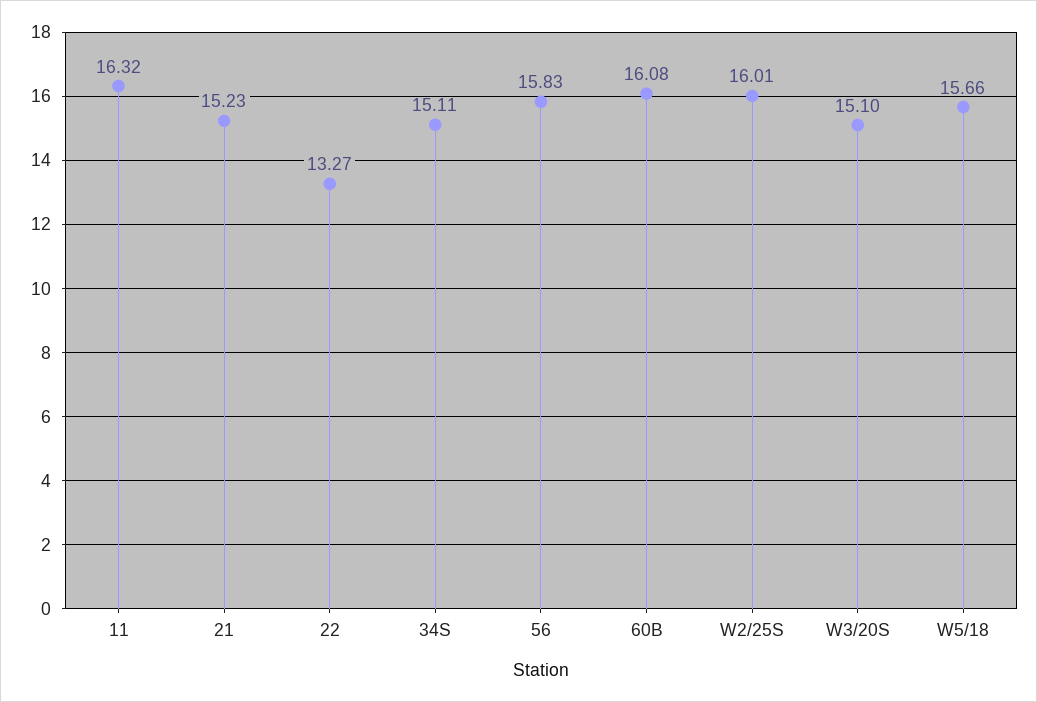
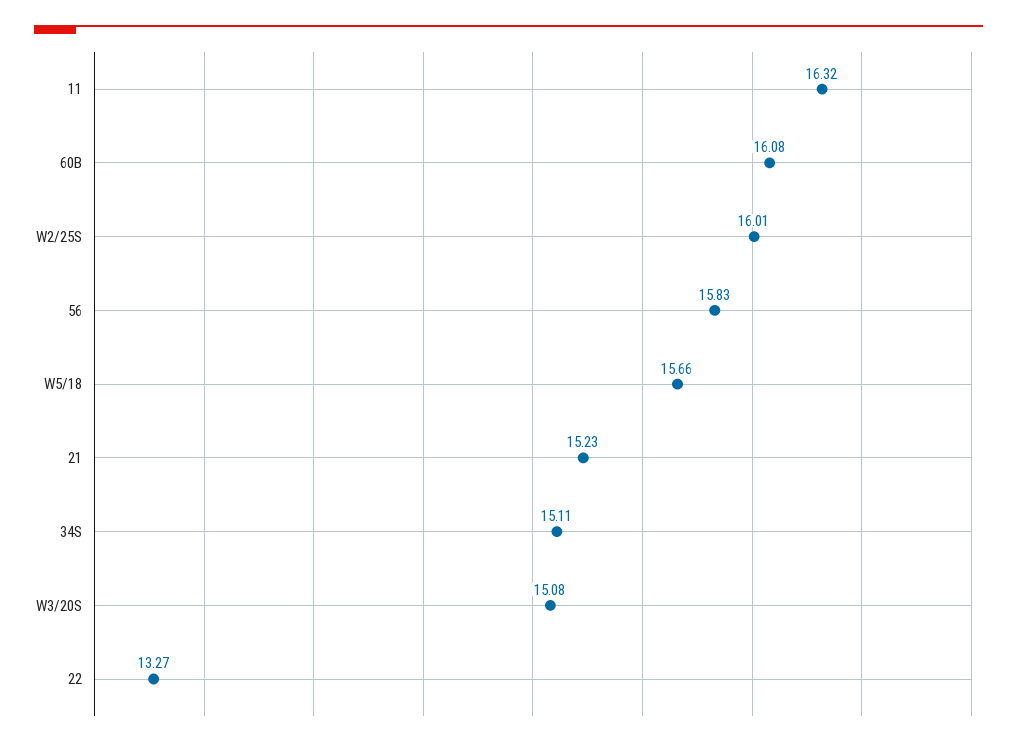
W3/20S: 15.1 -> 15.08

